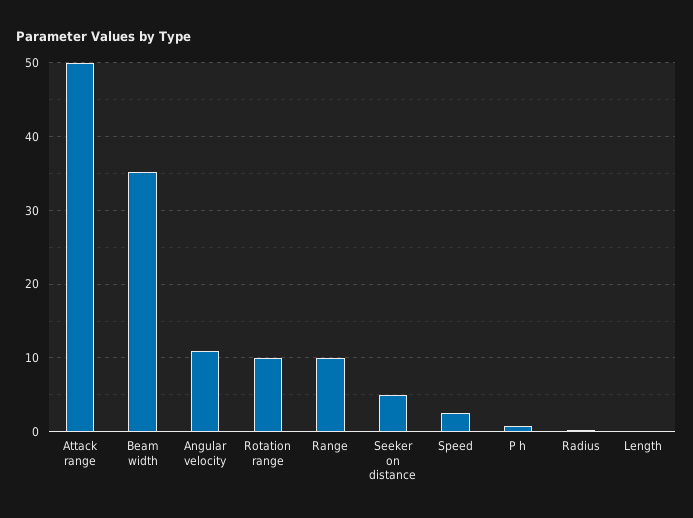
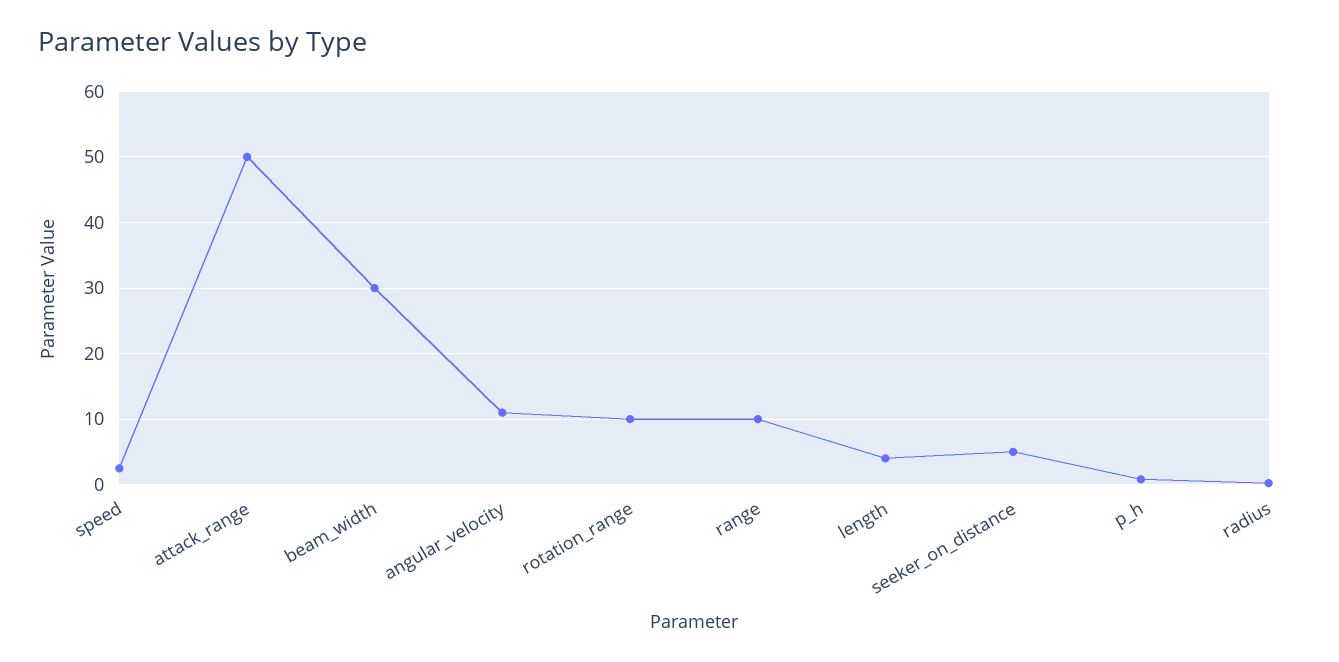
Beam width: 35 -> 30
Length: 0 -> 4

